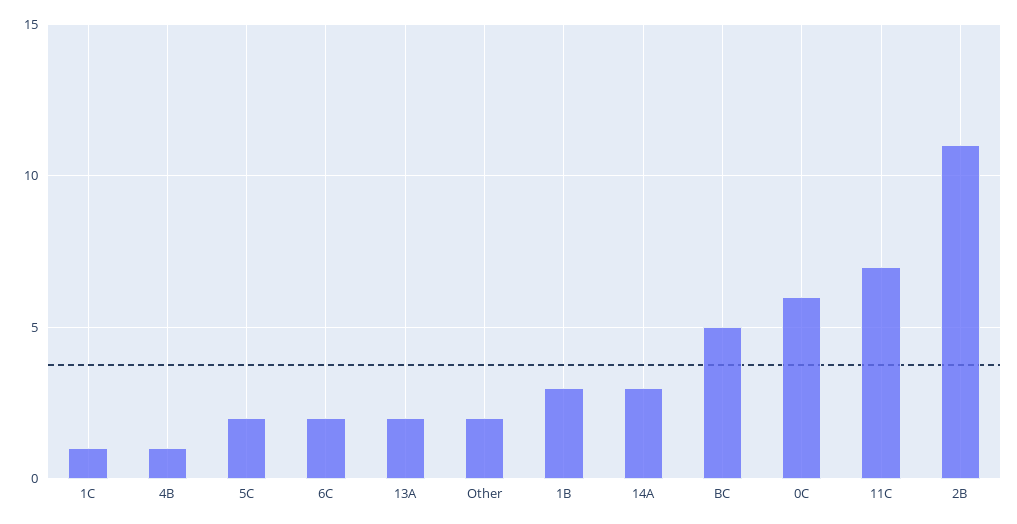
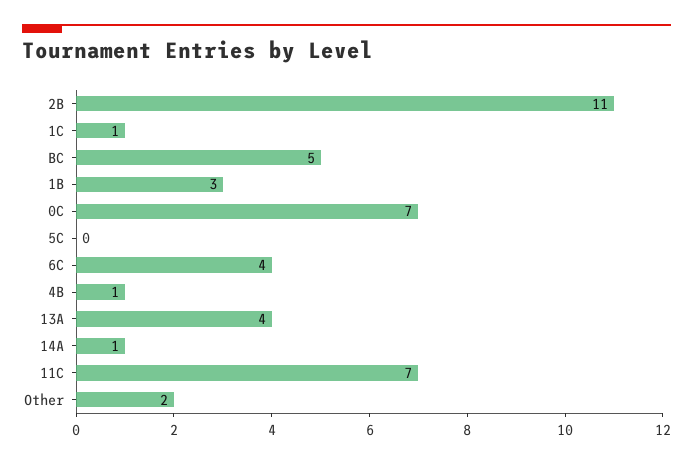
5C: 2 -> 0
6C: 2 -> 4
13A: 2 -> 4
14A: 3 -> 1
0C: 6 -> 7

